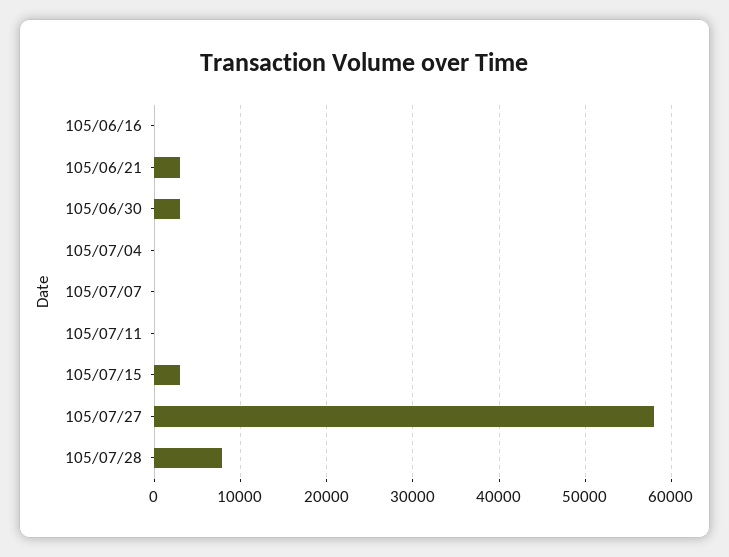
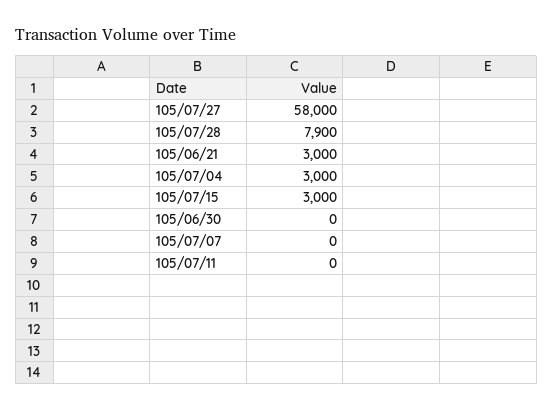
105/06/16: 0 -> none
105/06/30: 3000 -> 0
105/07/04: 0 -> 3000

